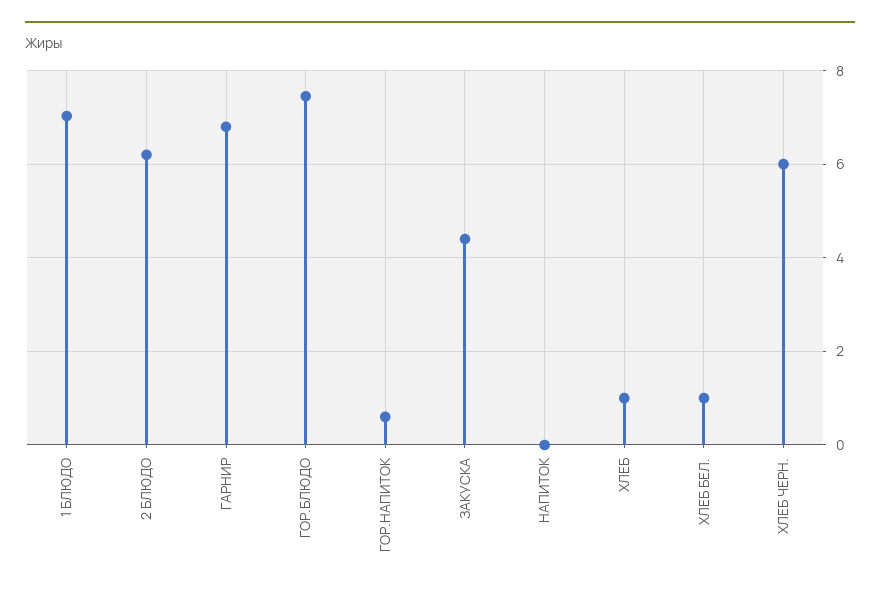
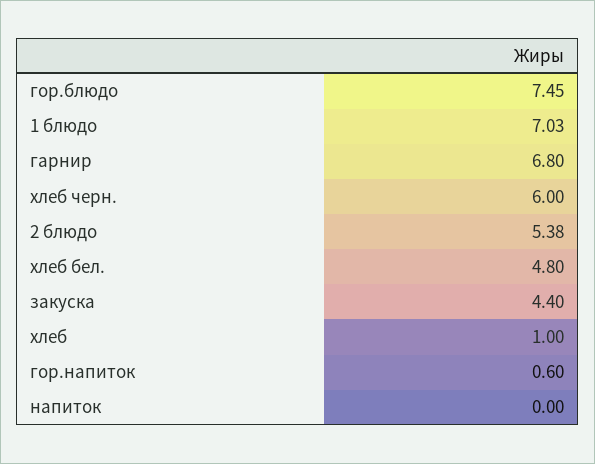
2 БЛЮДО: 6.2 -> 5.38
ХЛЕБ БЕЛ.: 1 -> 4.8

